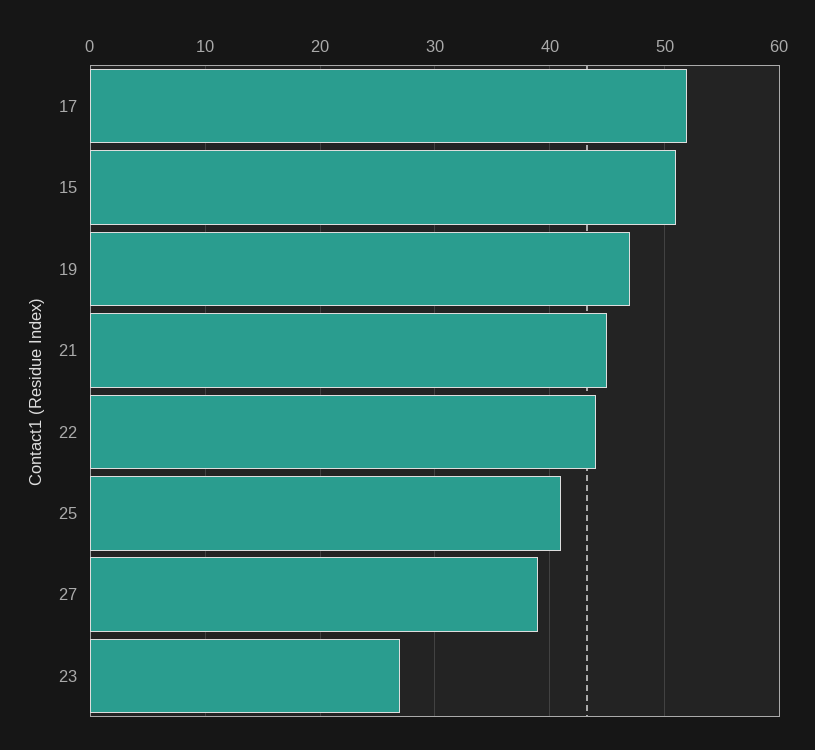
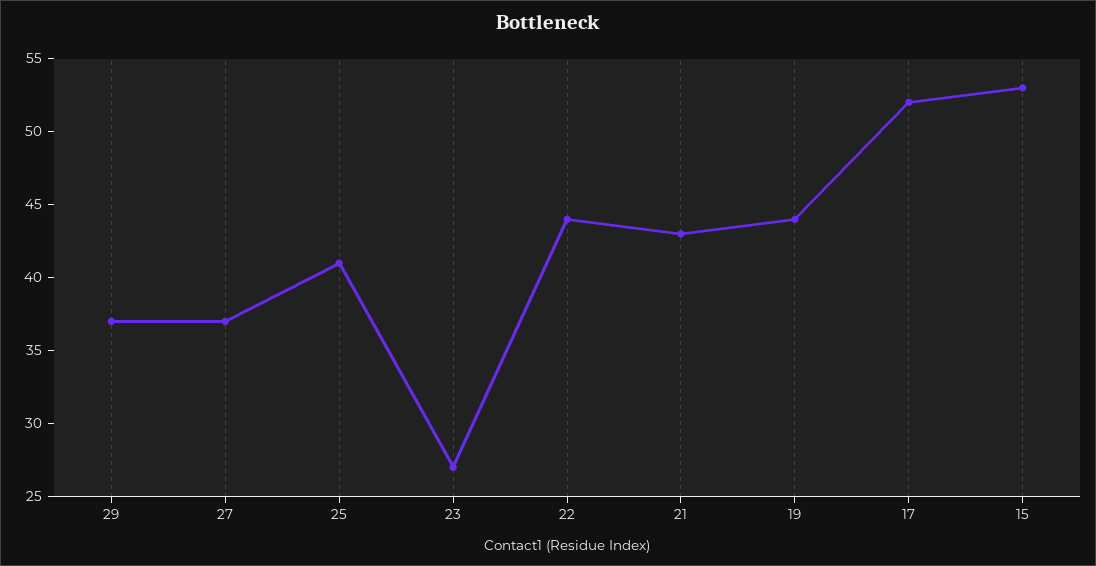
15: 51 -> 53
19: 47 -> 44
21: 45 -> 43
27: 39 -> 37
29: none -> 37

